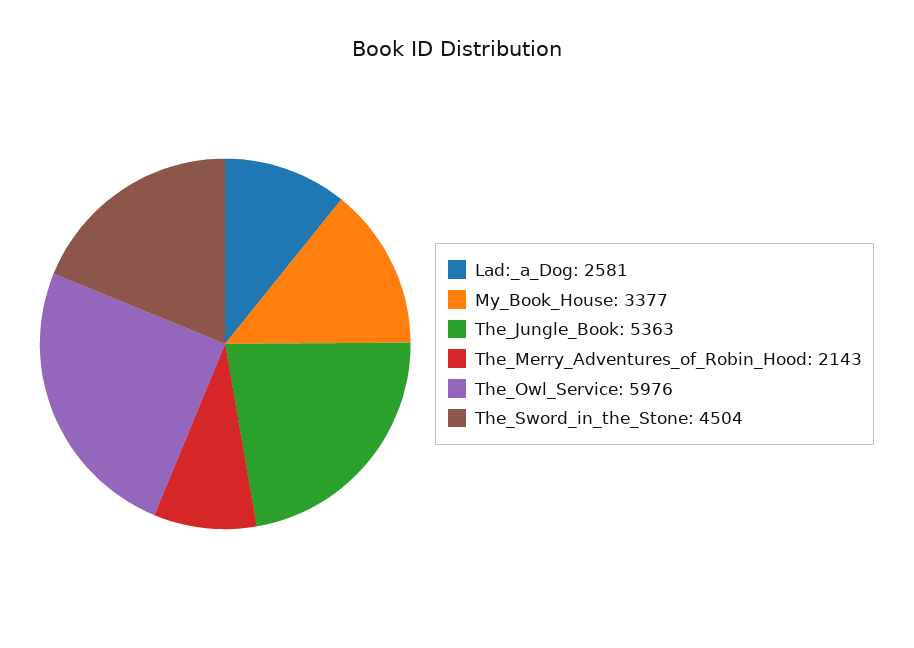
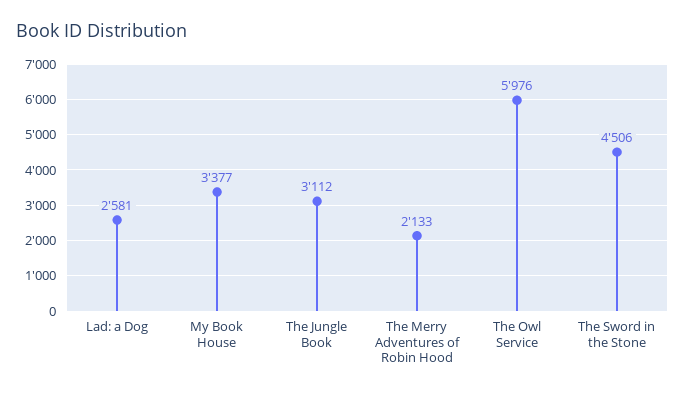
The_Jungle_Book: 5363 -> 3112
The_Merry_Adventures_of_Robin_Hood: 2143 -> 2133
The_Sword_in_the_Stone: 4504 -> 4506

